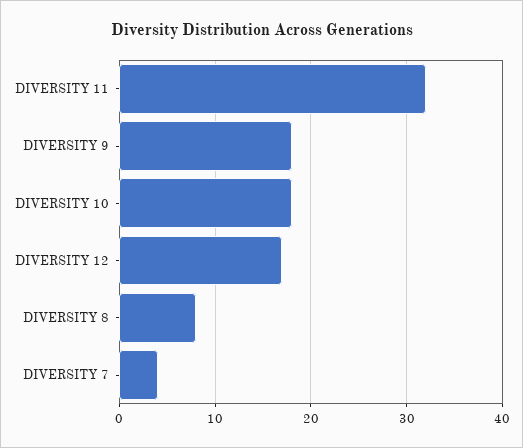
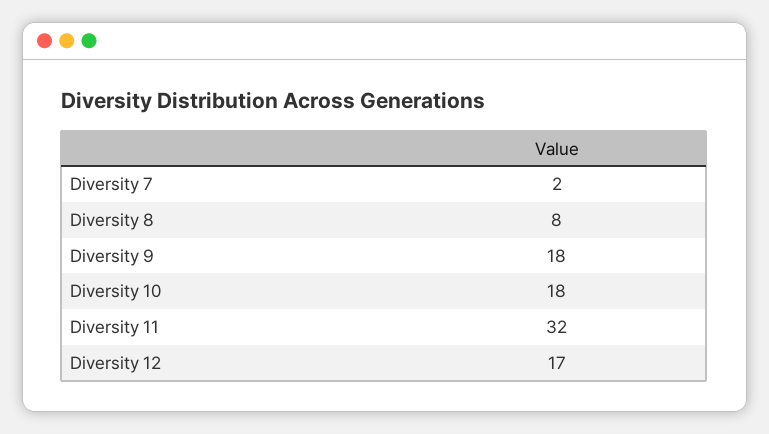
DIVERSITY 7: 4 -> 2

